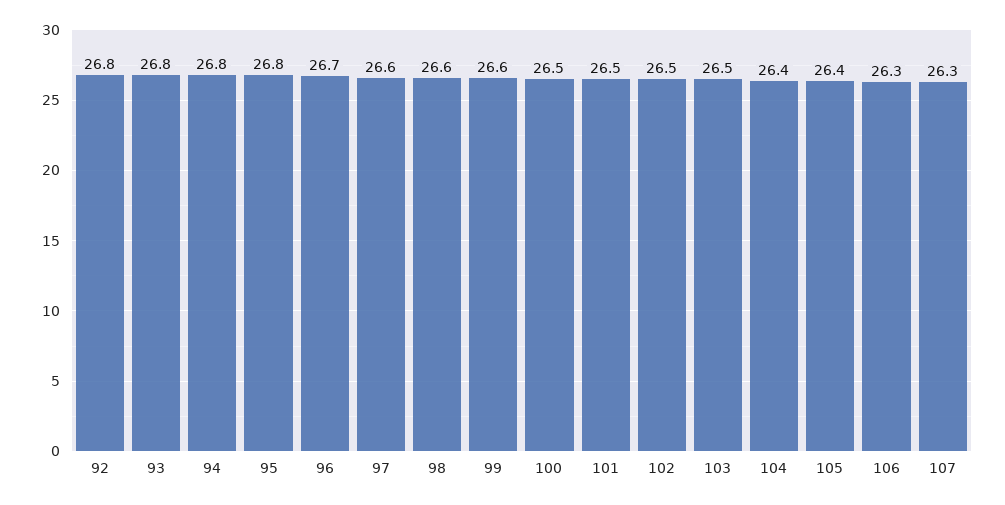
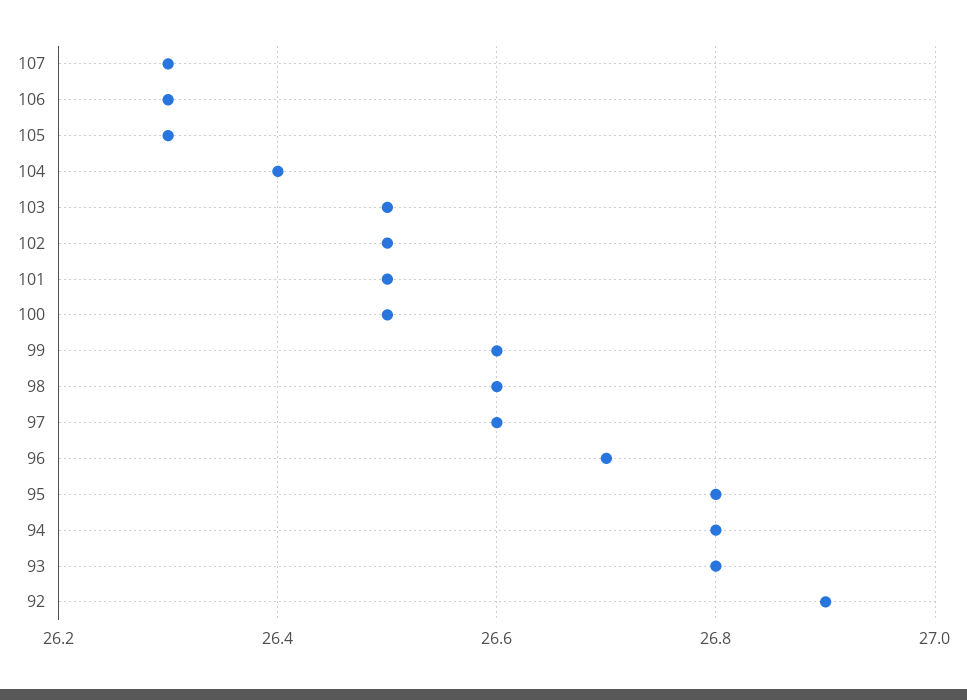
92: 26.8 -> 26.9
105: 26.4 -> 26.3

